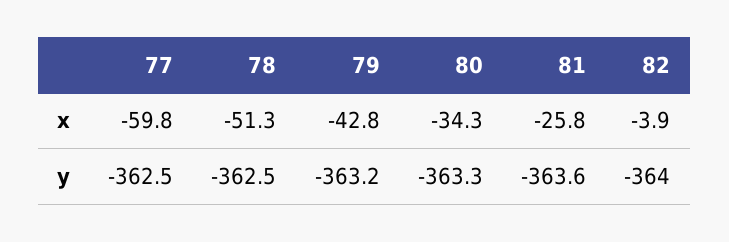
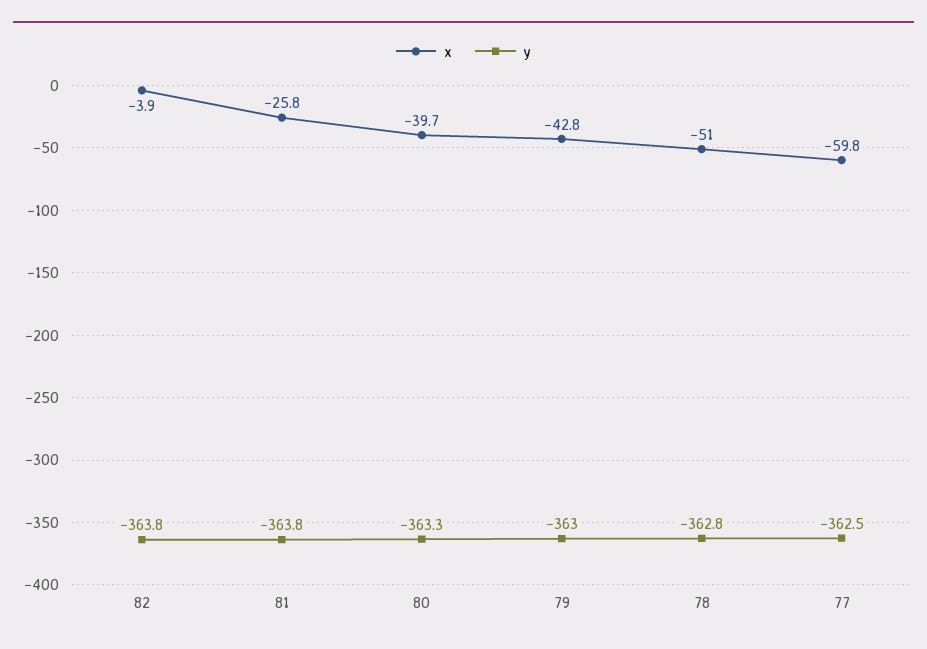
x, 78: -51.3 -> -51
x, 80: -34.3 -> -39.7
y, 78: -362.5 -> -362.8
y, 79: -363.2 -> -363
y, 81: -363.6 -> -363.8
y, 82: -364 -> -363.8

